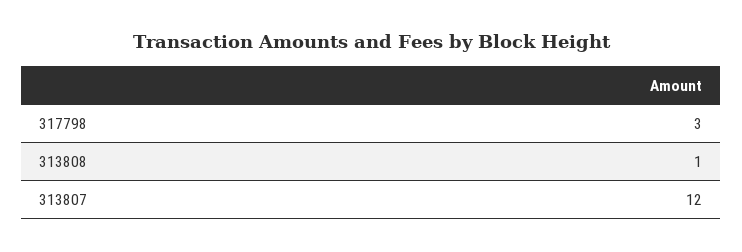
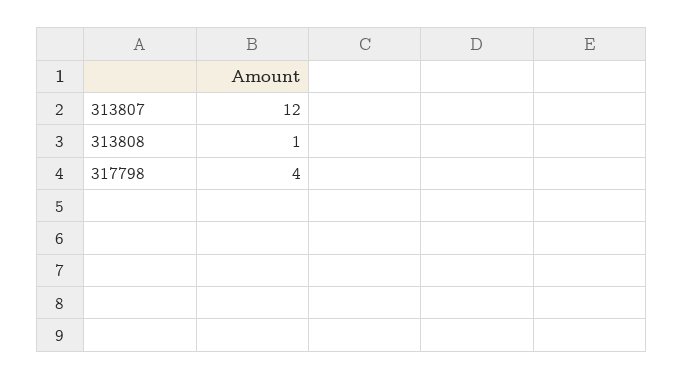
317798: 3 -> 4

